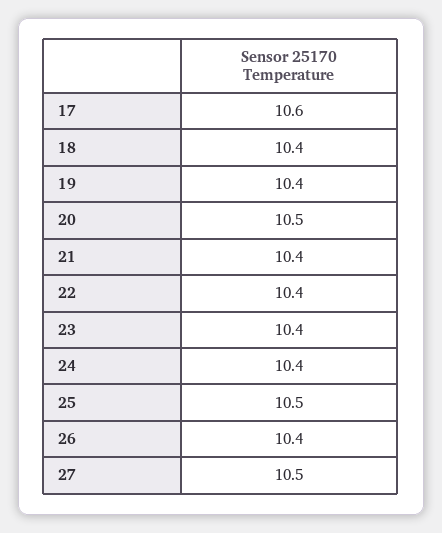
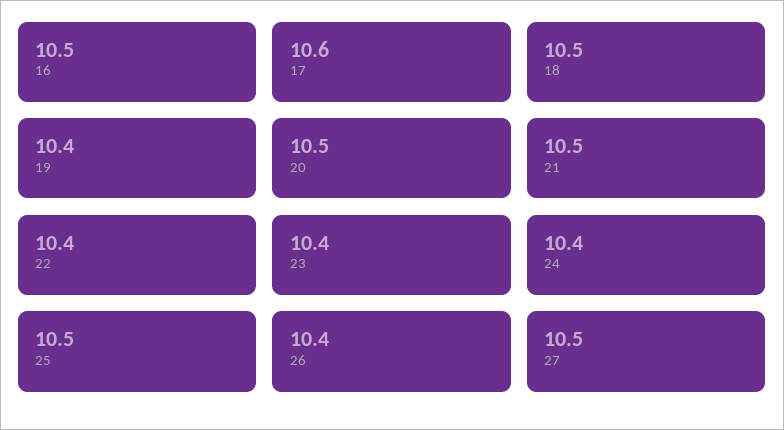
18: 10.4 -> 10.5
21: 10.4 -> 10.5
16: none -> 10.5

